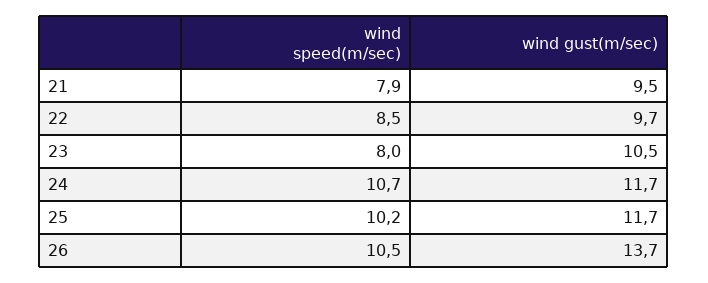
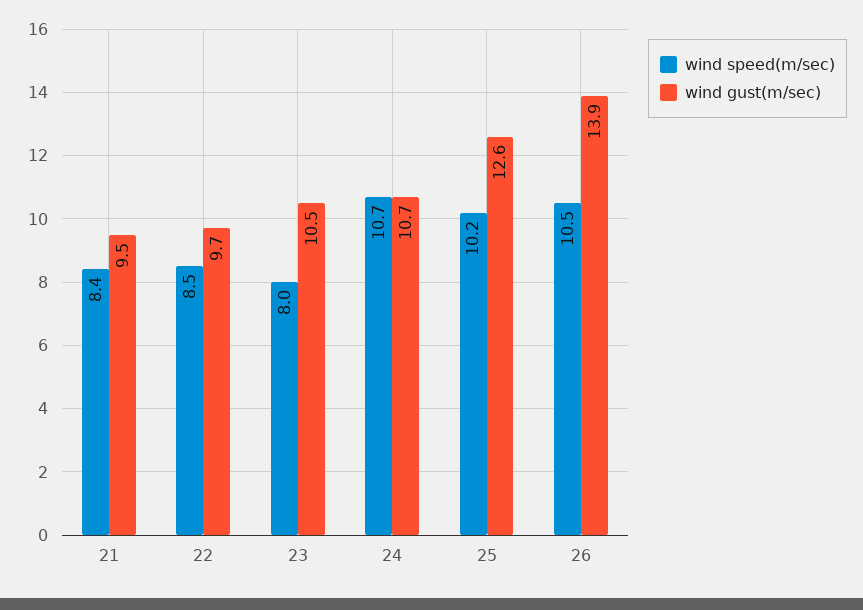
wind speed(m/sec), 21: 7.9 -> 8.4
wind gust(m/sec), 24: 11.7 -> 10.7
wind gust(m/sec), 25: 11.7 -> 12.6
wind gust(m/sec), 26: 13.7 -> 13.9

